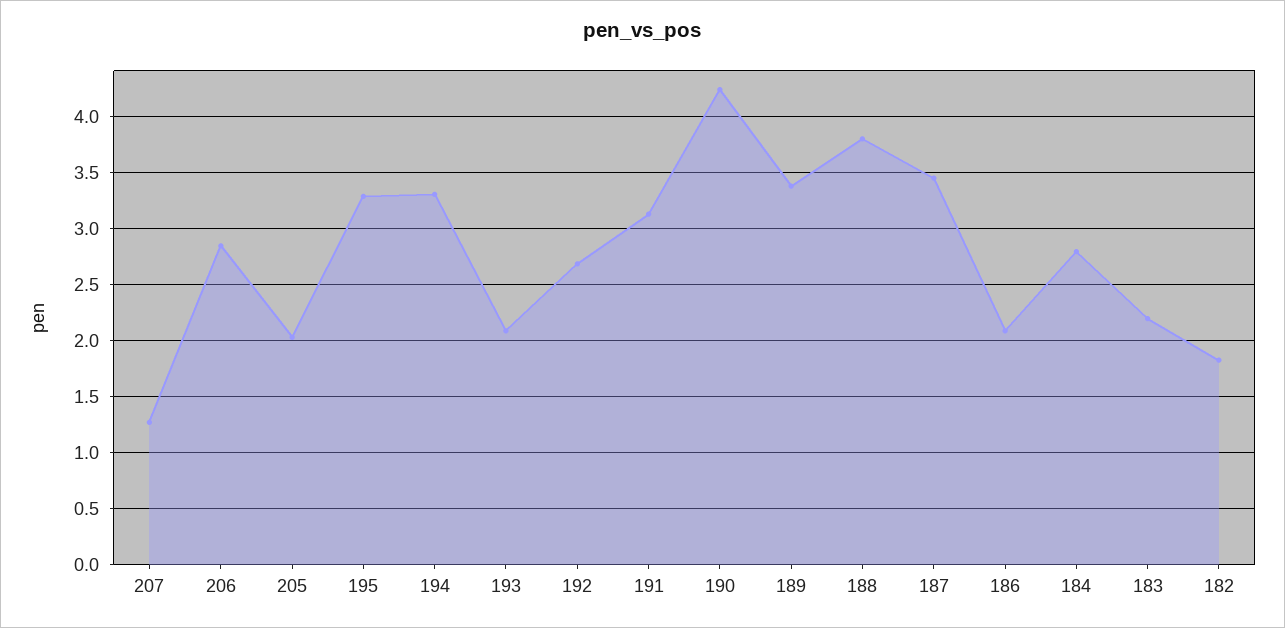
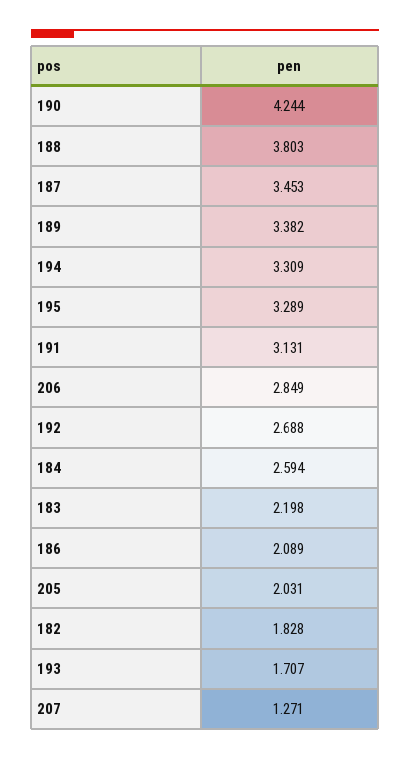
193: 2.1 -> 1.707
184: 2.8 -> 2.594

